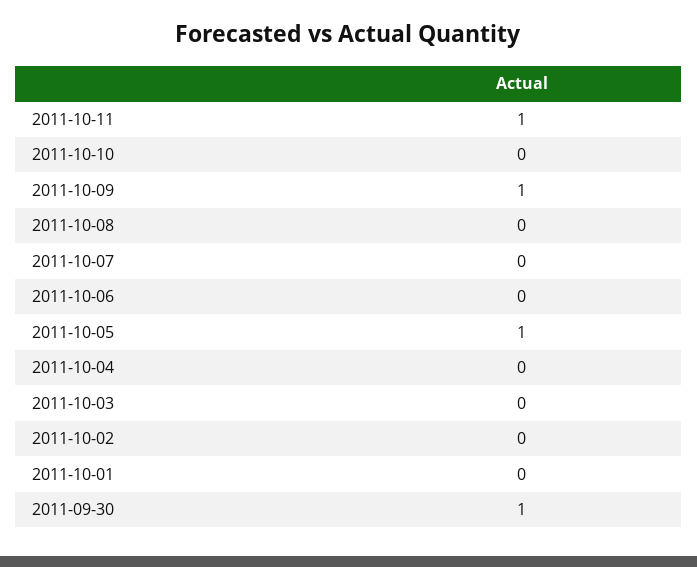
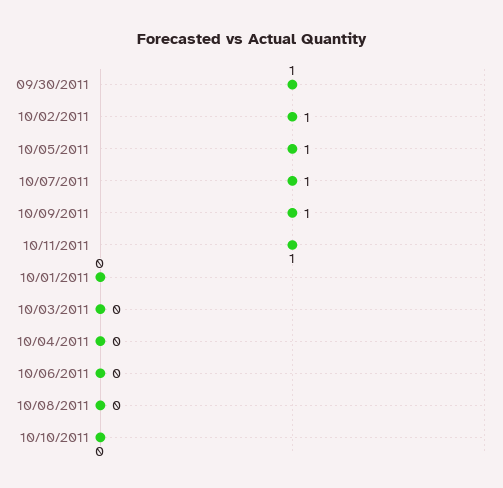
2011-10-07: 0 -> 1
2011-10-02: 0 -> 1

